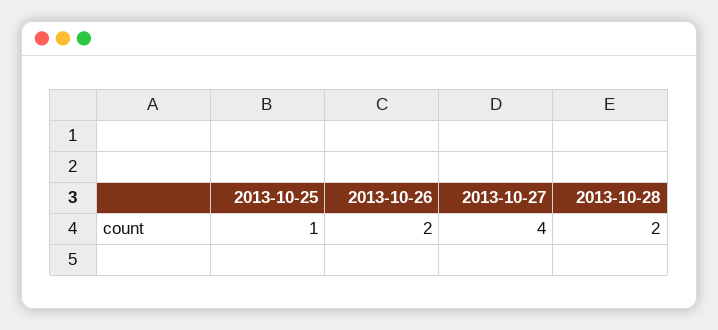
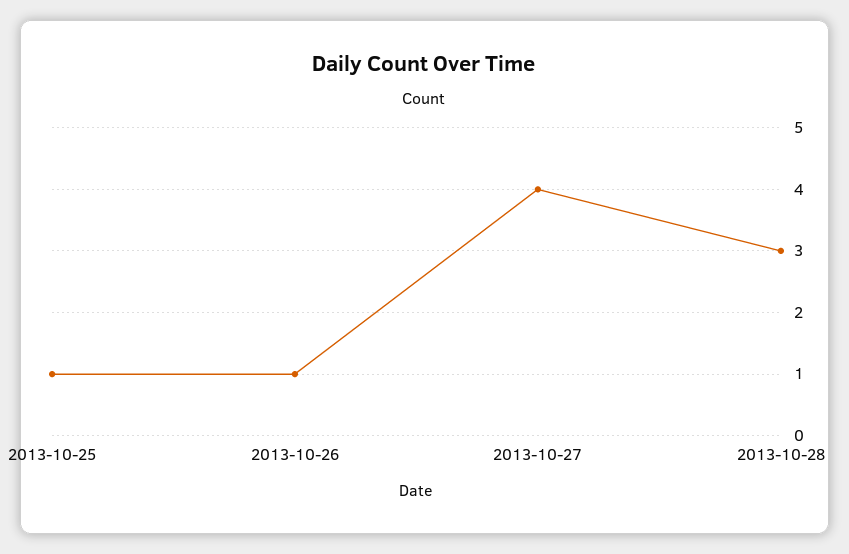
2013-10-26: 2 -> 1
2013-10-28: 2 -> 3

